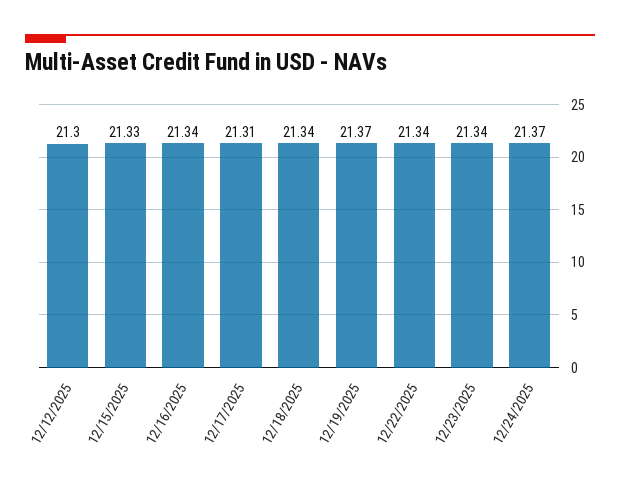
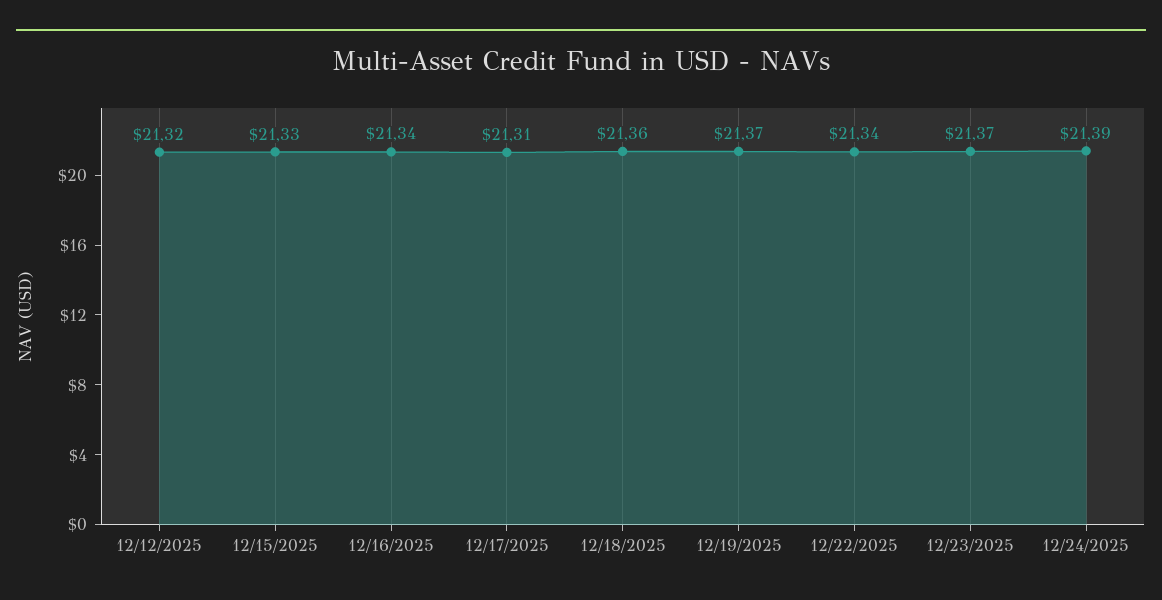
12/12/2025: 21.3 -> 21.32
12/18/2025: 21.34 -> 21.36
12/23/2025: 21.34 -> 21.37
12/24/2025: 21.37 -> 21.39

